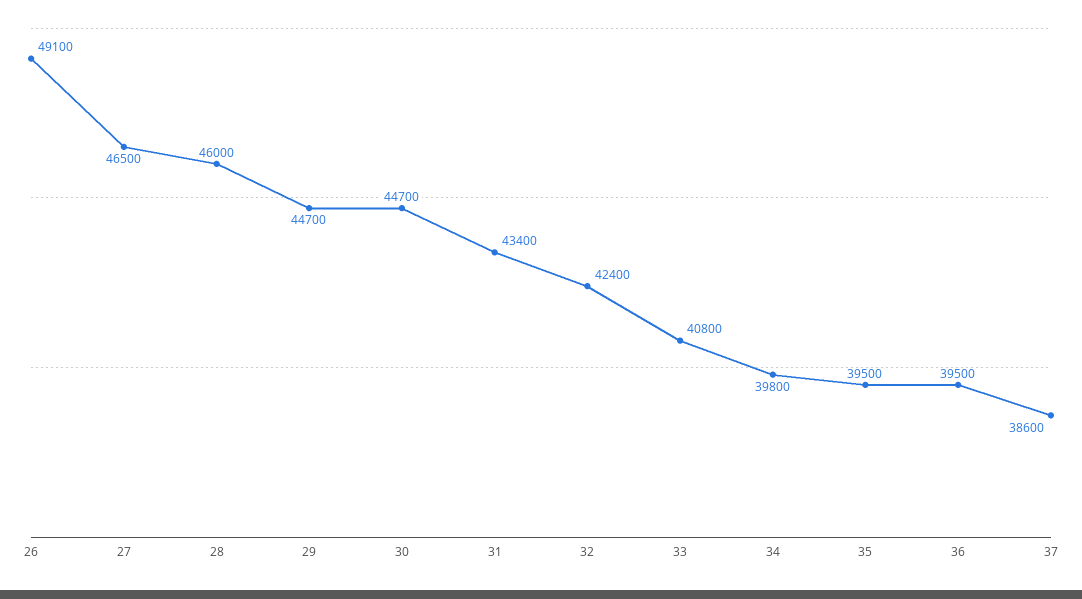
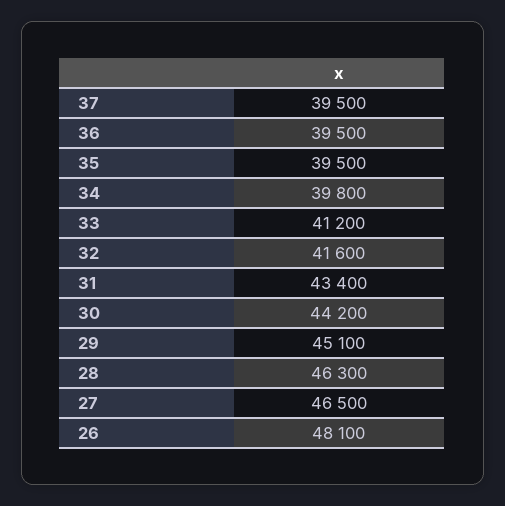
26: 49100 -> 48100
28: 46000 -> 46300
29: 44700 -> 45100
30: 44700 -> 44200
32: 42400 -> 41600
33: 40800 -> 41200
37: 38600 -> 39500

